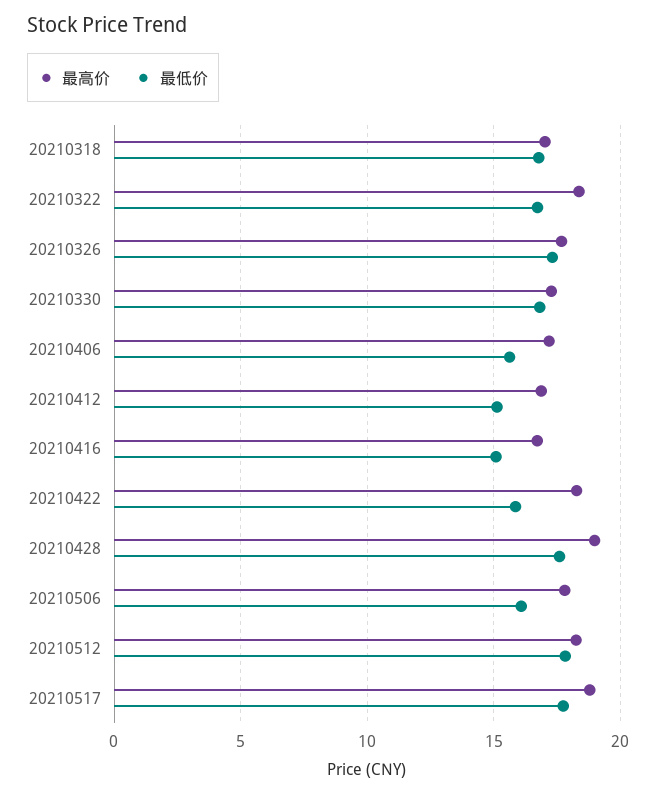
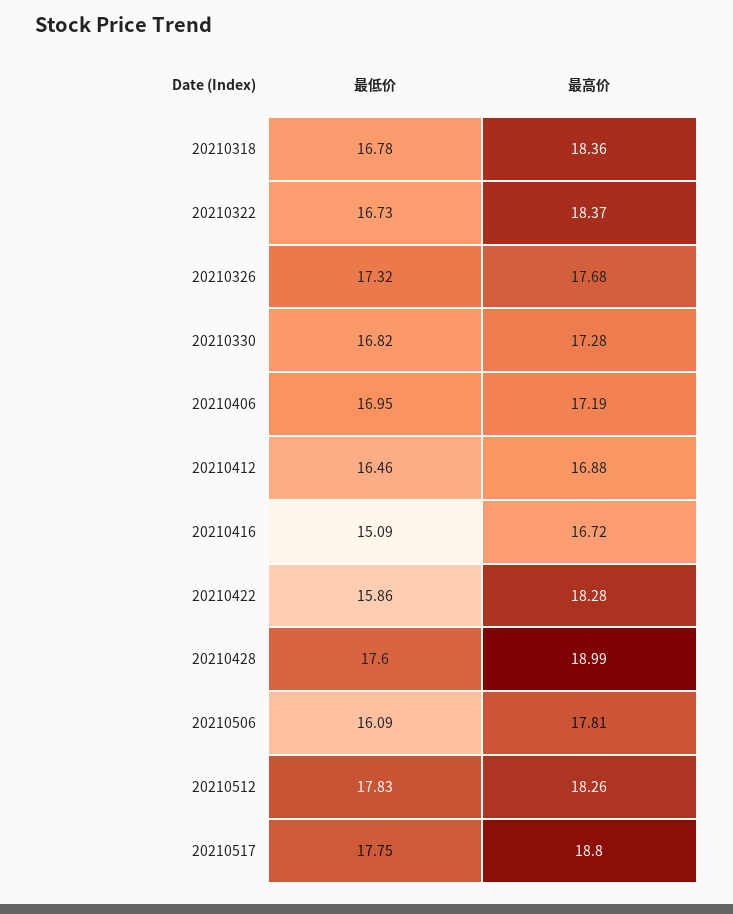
最高价, 20210318: 17 -> 18.36
最低价, 20210406: 15.5 -> 16.95
最低价, 20210412: 15 -> 16.46

